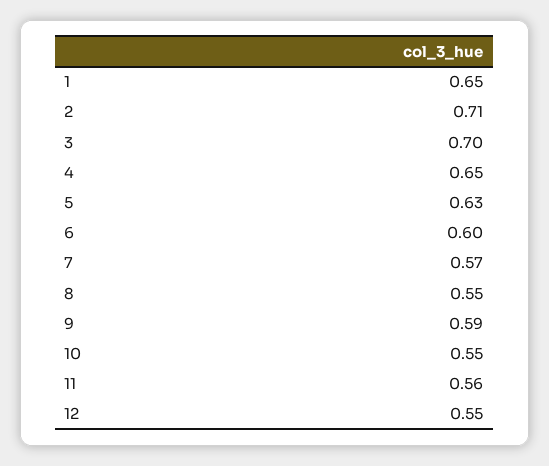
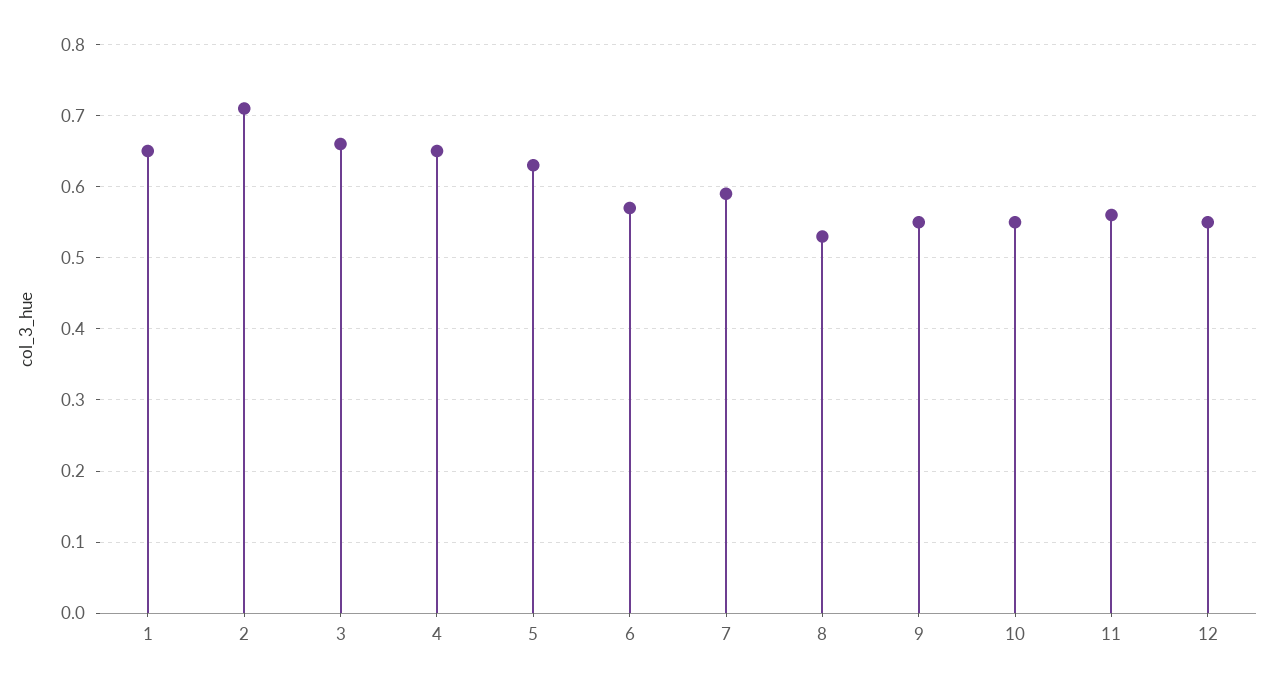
3: 0.7 -> 0.66
6: 0.6 -> 0.57
7: 0.57 -> 0.59
8: 0.55 -> 0.53
9: 0.59 -> 0.55

